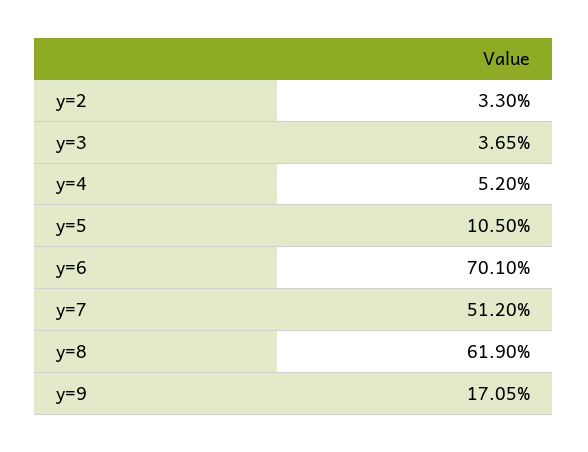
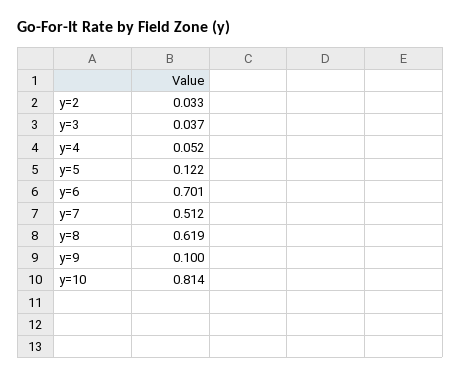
y=5: 0.105 -> 0.122
y=9: 0.1705 -> 0.1
y=10: none -> 0.814

